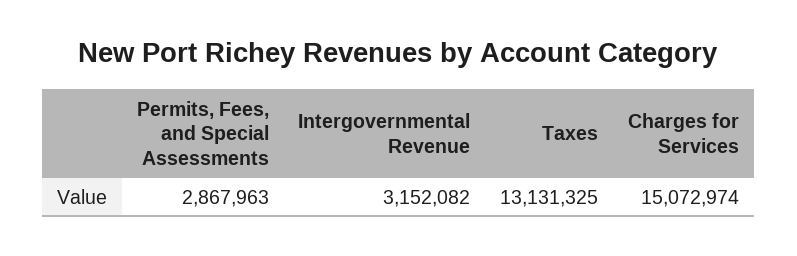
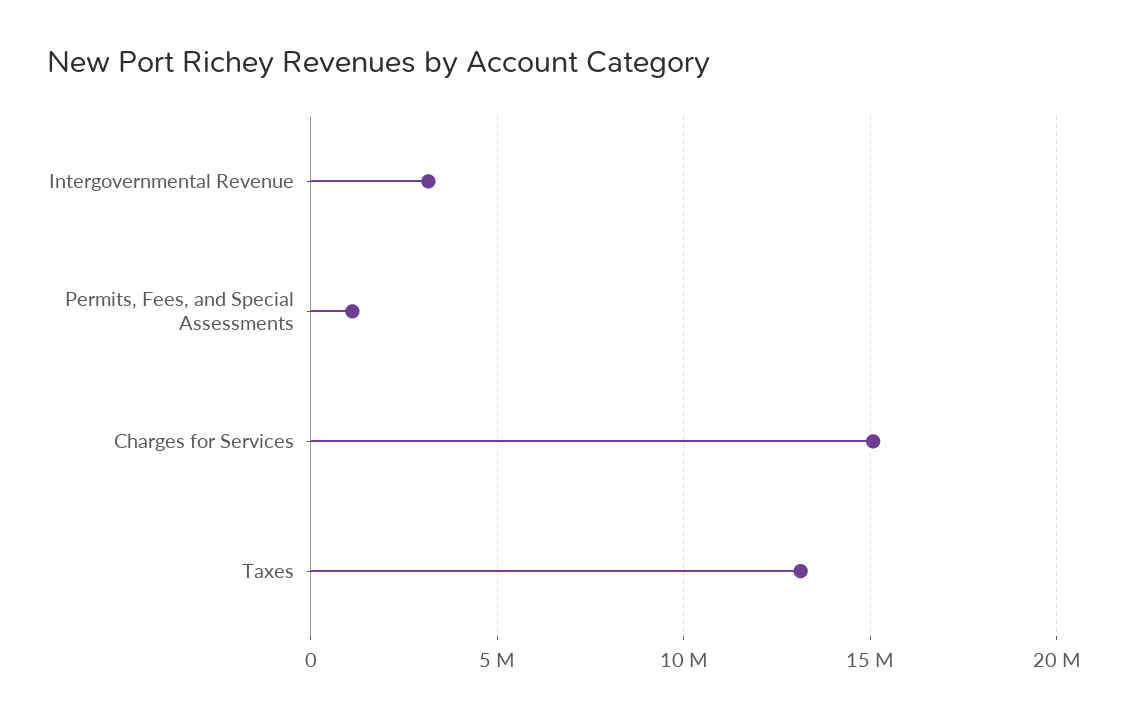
Permits, Fees, and Special Assessments: 2867963 -> 1000000

